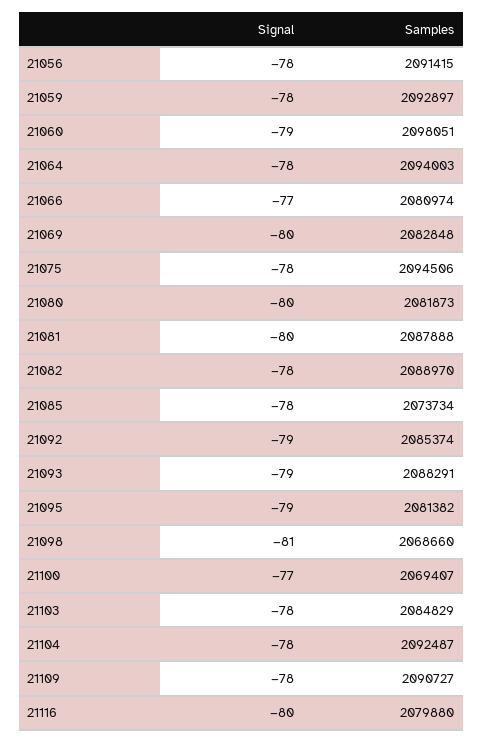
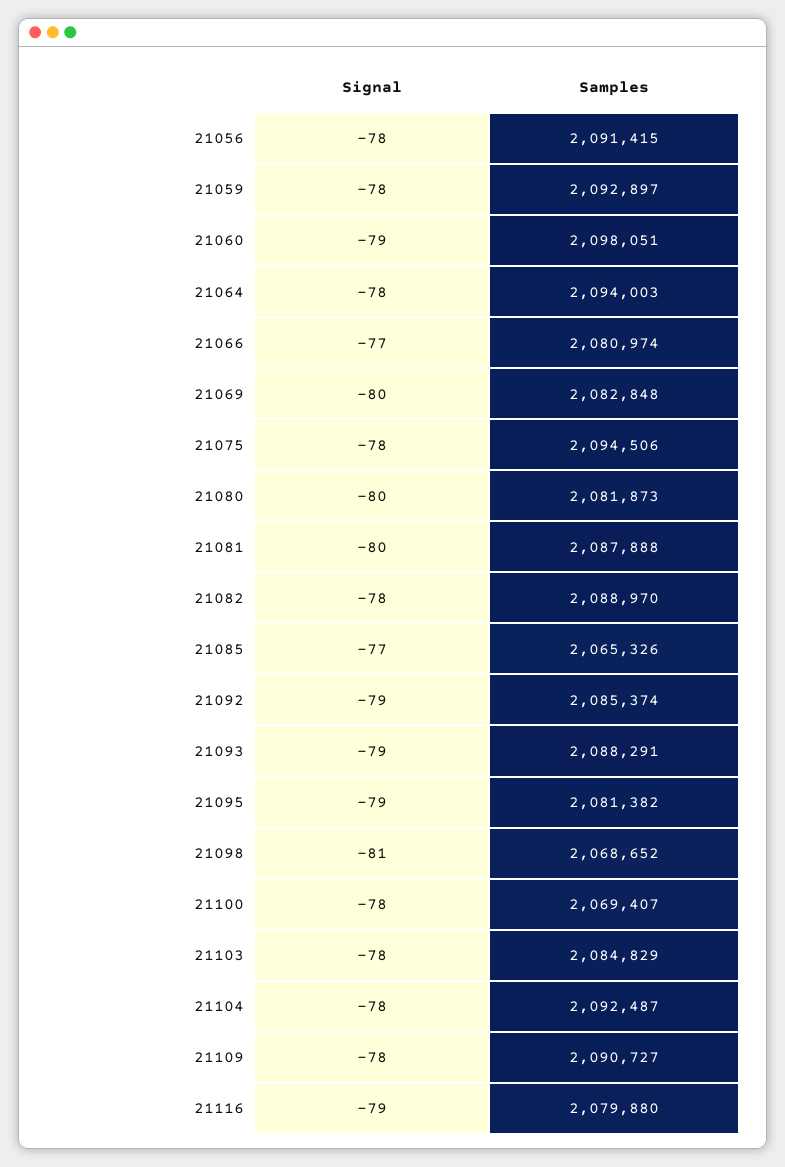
Signal, 21085: -78 -> -77
Samples, 21085: 2073734 -> 2065326
Samples, 21098: 2068660 -> 2068652
Signal, 21100: -77 -> -78
Signal, 21116: -80 -> -79

